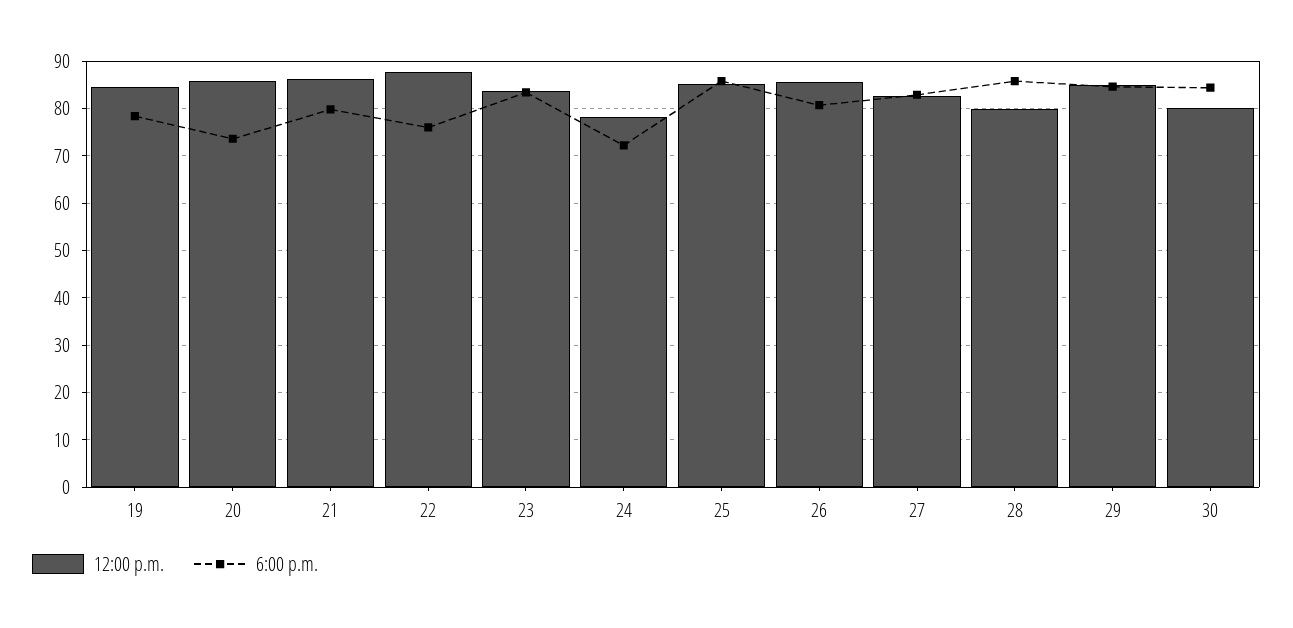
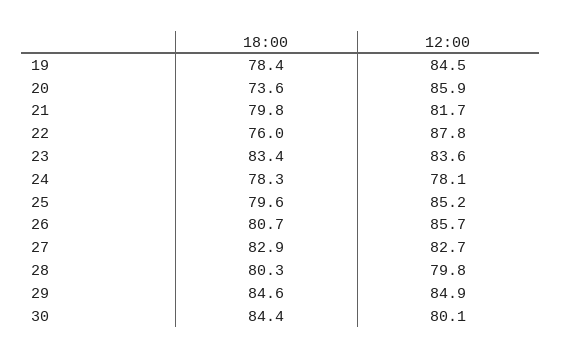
12:00 p.m., 21: 86 -> 81.7
6:00 p.m., 24: 72 -> 78.3
6:00 p.m., 25: 86 -> 79.6
6:00 p.m., 28: 86 -> 80.3

